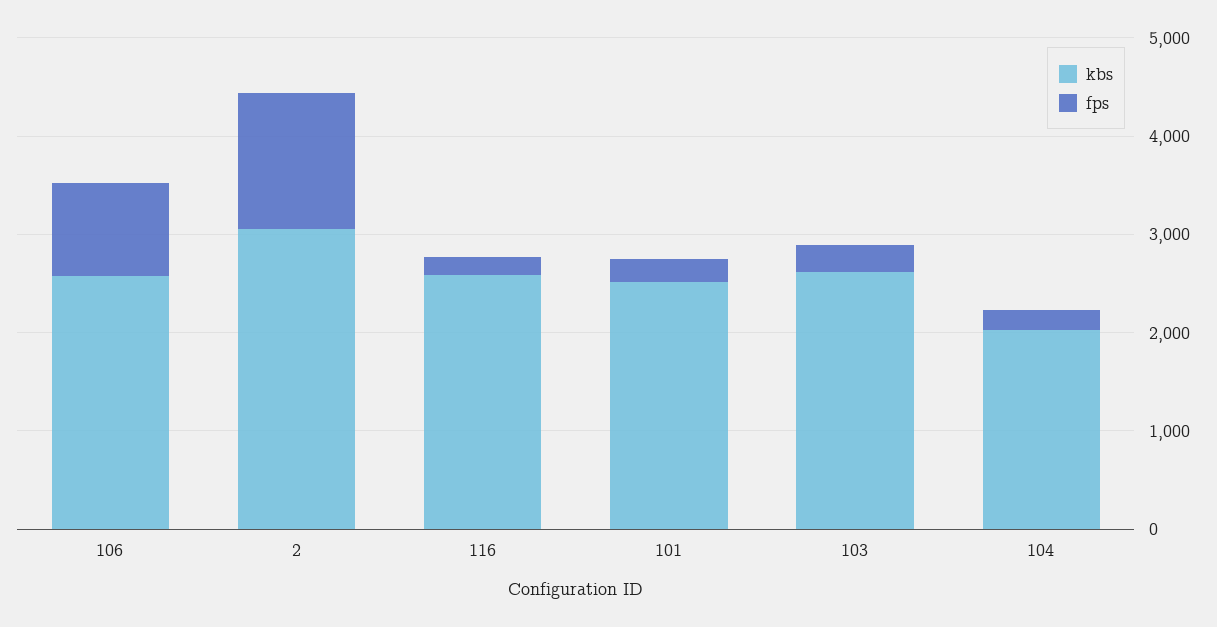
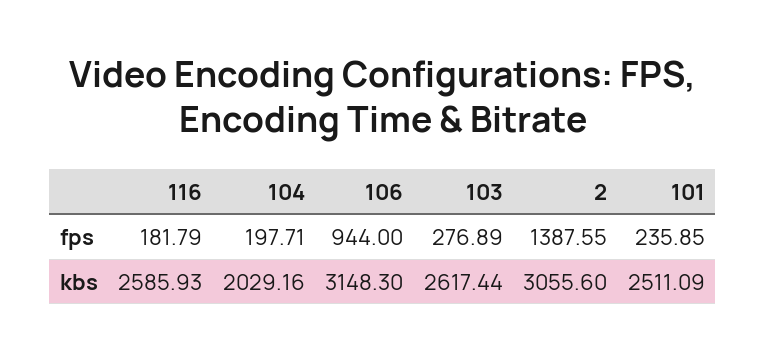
kbs, 106: 2600 -> 3148.3

